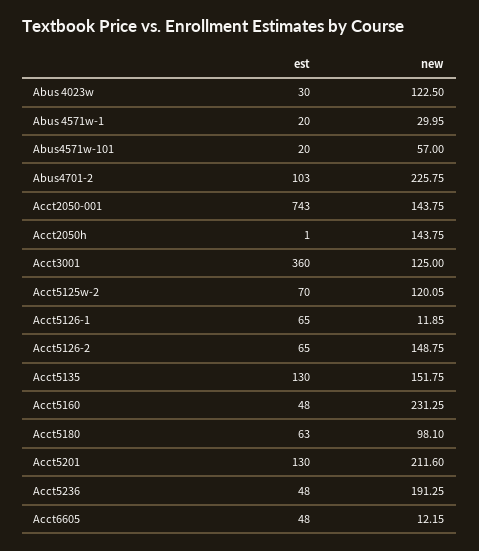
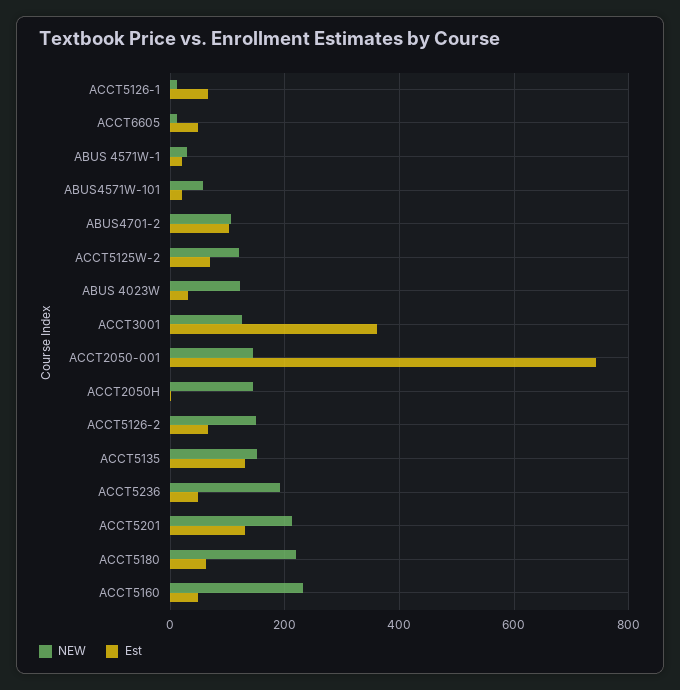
new, Abus4701-2: 225.75 -> 100
new, Acct5180: 98.1 -> 220

